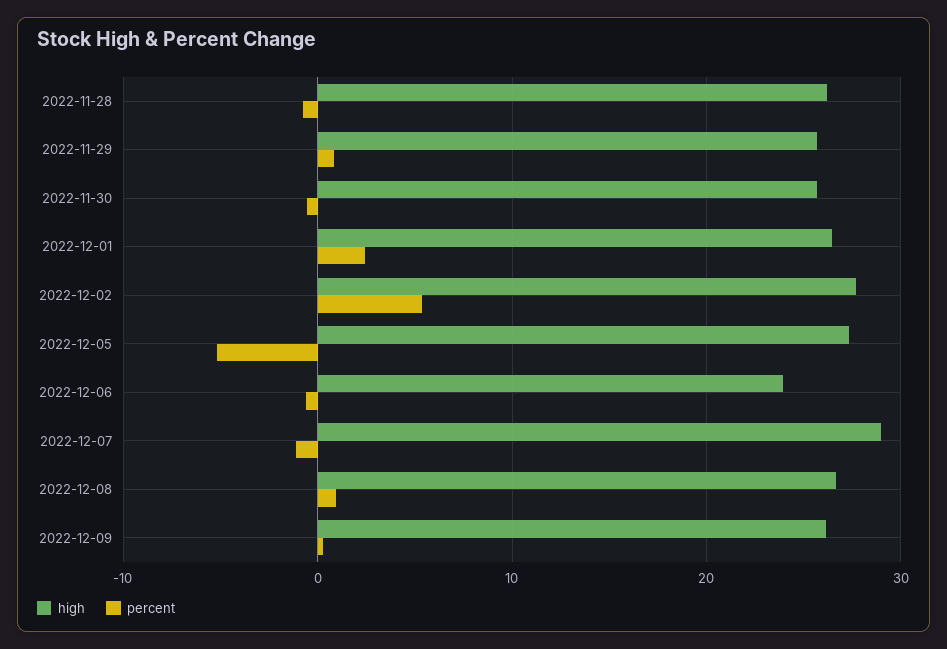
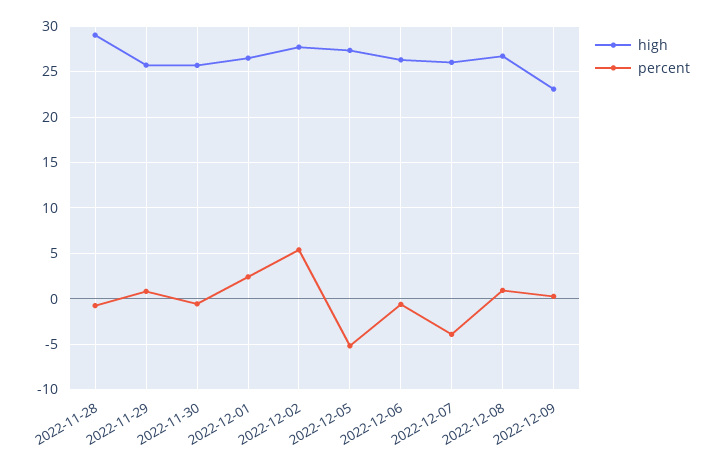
high, 2022-11-28: 26 -> 29
high, 2022-12-06: 24 -> 26
high, 2022-12-07: 29 -> 26
percent, 2022-12-07: -1 -> -4
high, 2022-12-09: 26 -> 23

